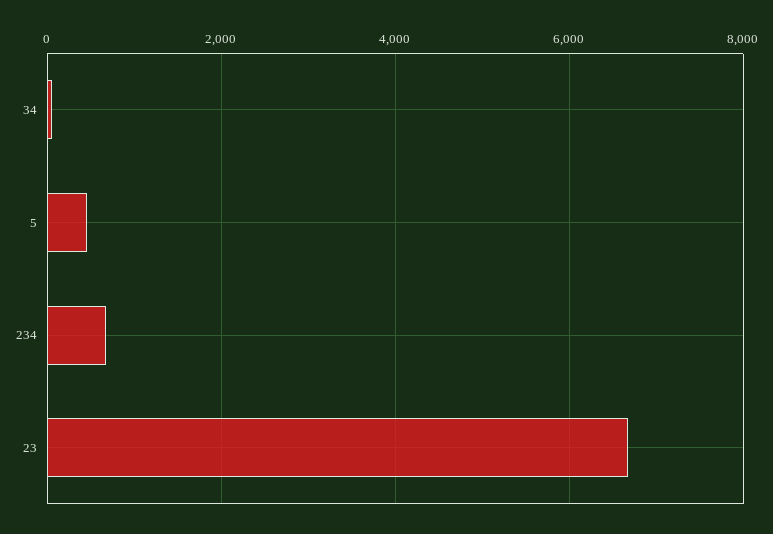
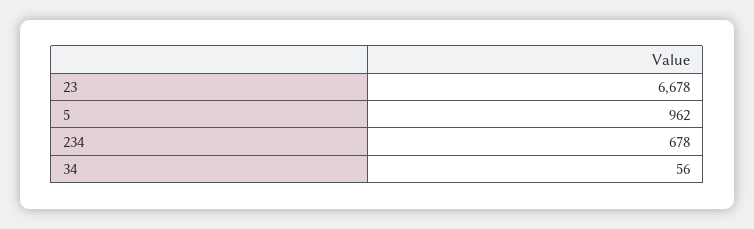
5: 400 -> 962

